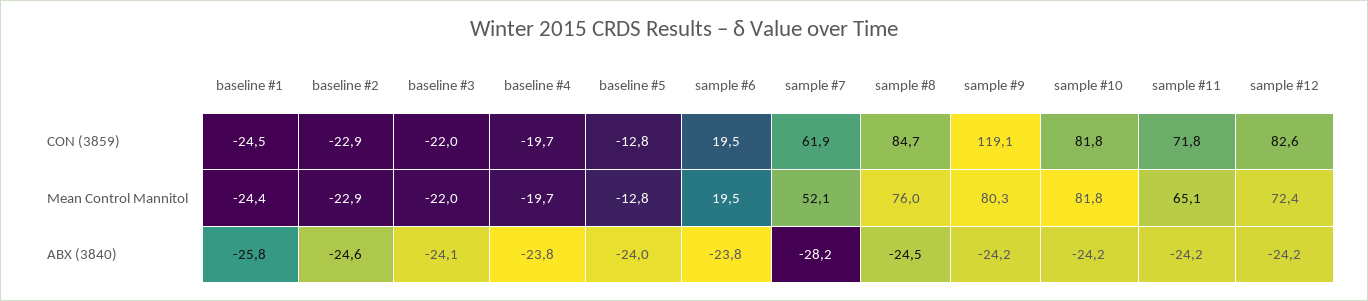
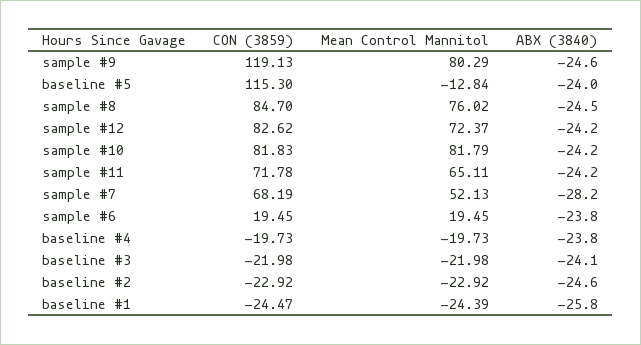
baseline #5, CON (3859): -12.8 -> 115.3
sample #7, CON (3859): 61.9 -> 68.19
sample #9, ABX (3840): -24.2 -> -24.6

